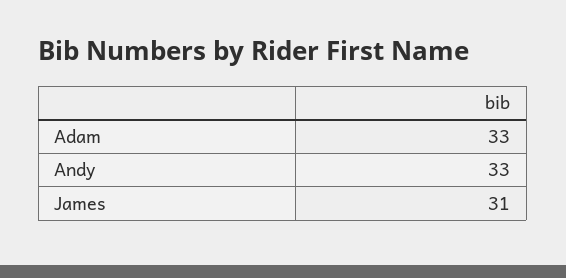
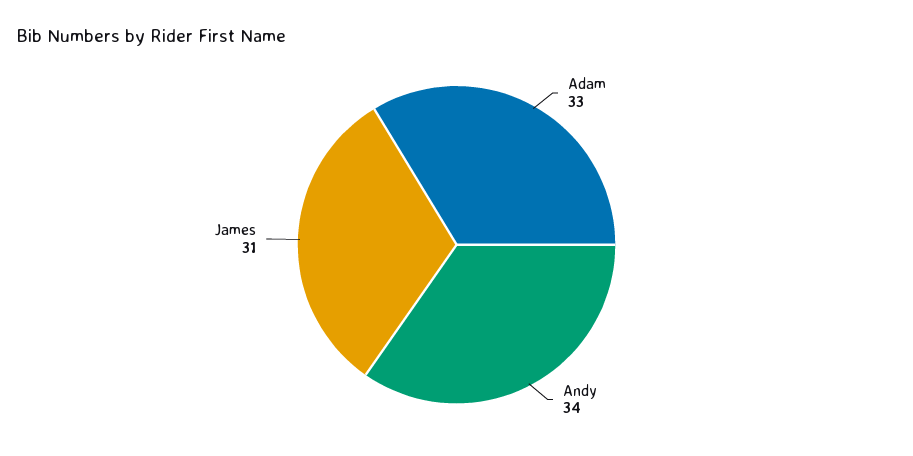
Andy: 33 -> 34

